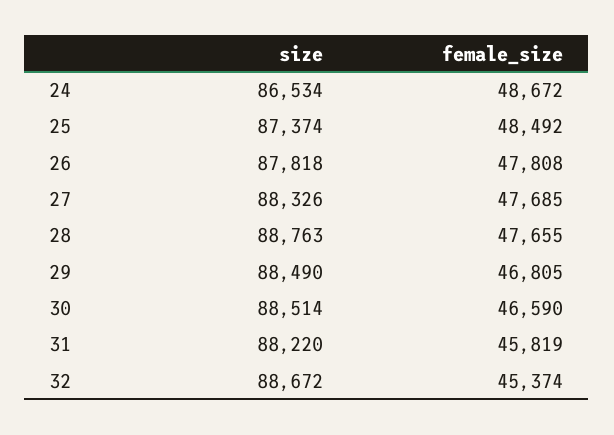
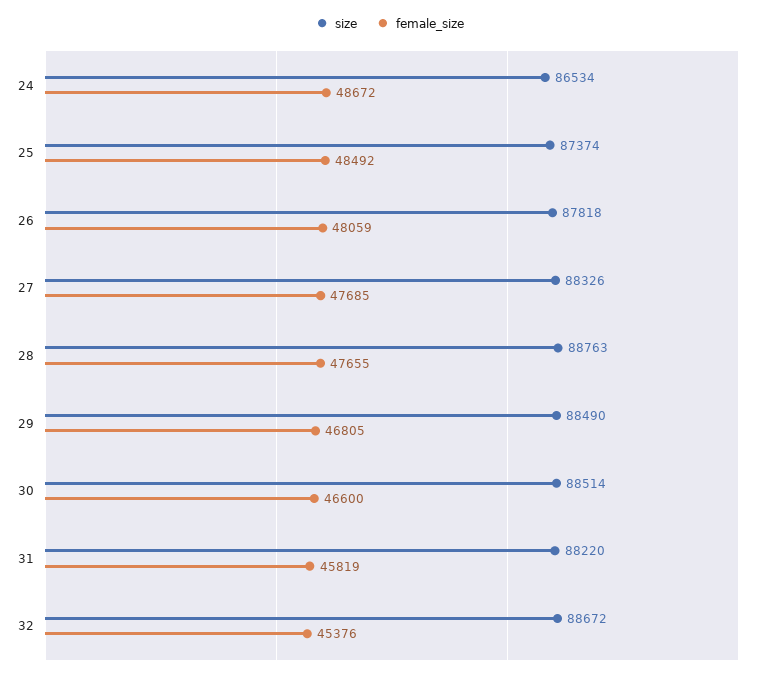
female_size, 26: 47808 -> 48059
female_size, 30: 46590 -> 46600
female_size, 32: 45374 -> 45376

